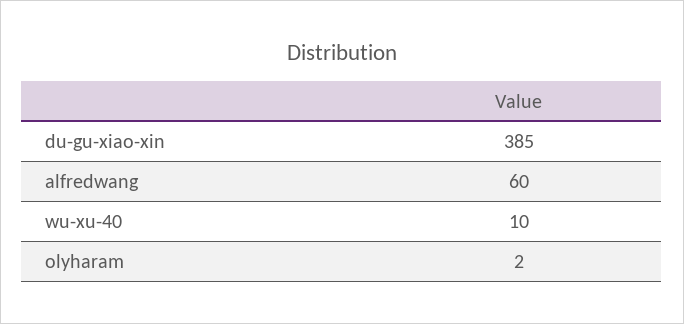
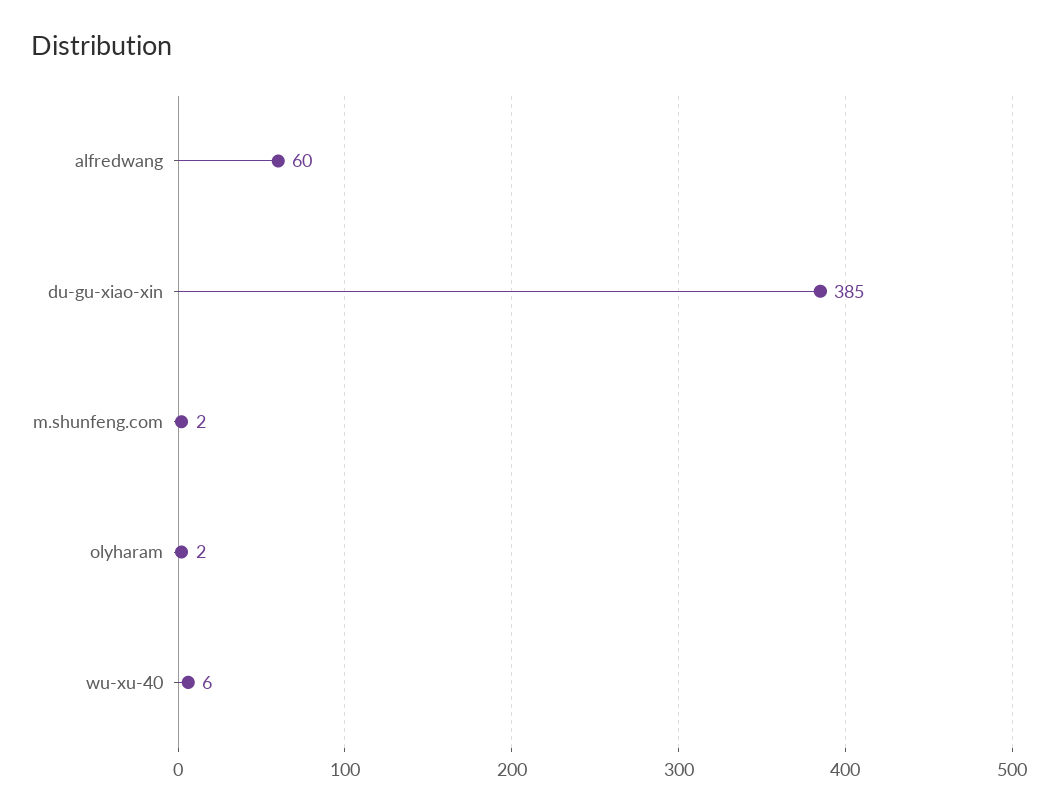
wu-xu-40: 10 -> 6
m.shunfeng.com: none -> 2

